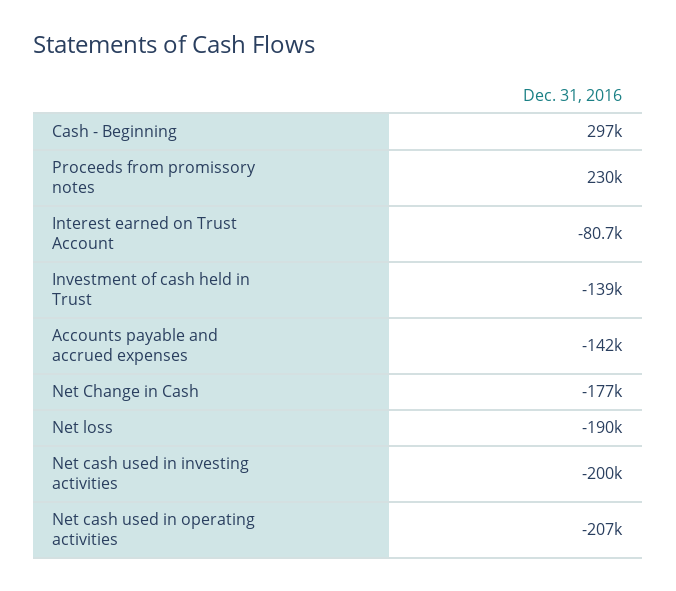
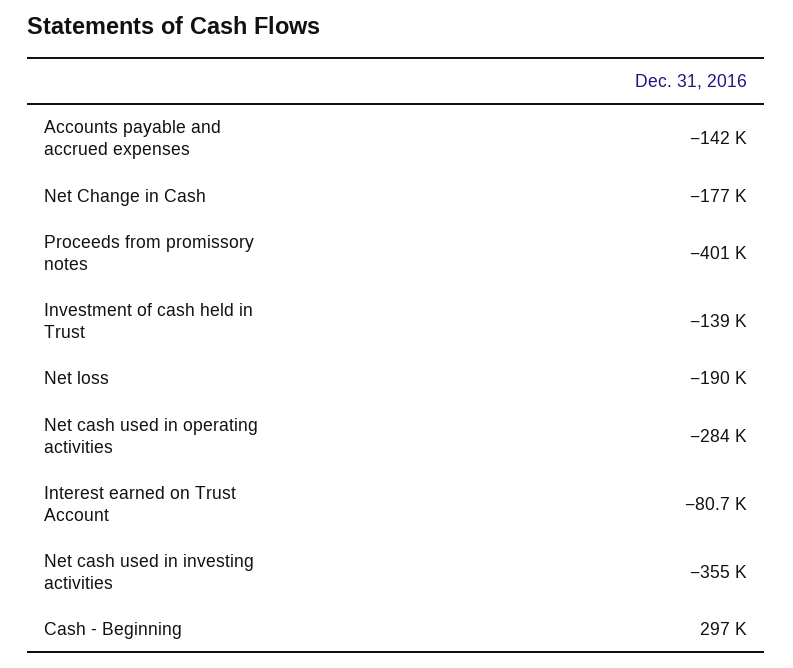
Proceeds from promissory notes: 230000 -> -401000
Net cash used in investing activities: -200000 -> -355000
Net cash used in operating activities: -207000 -> -284000

